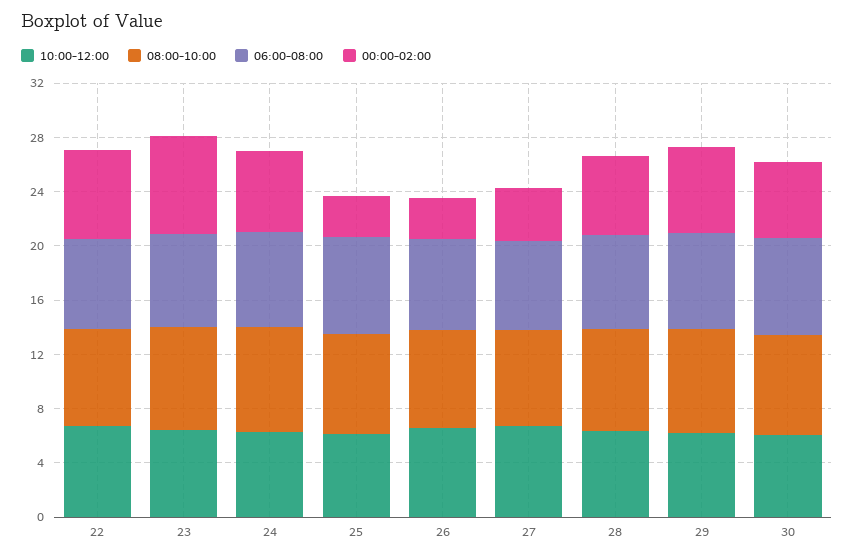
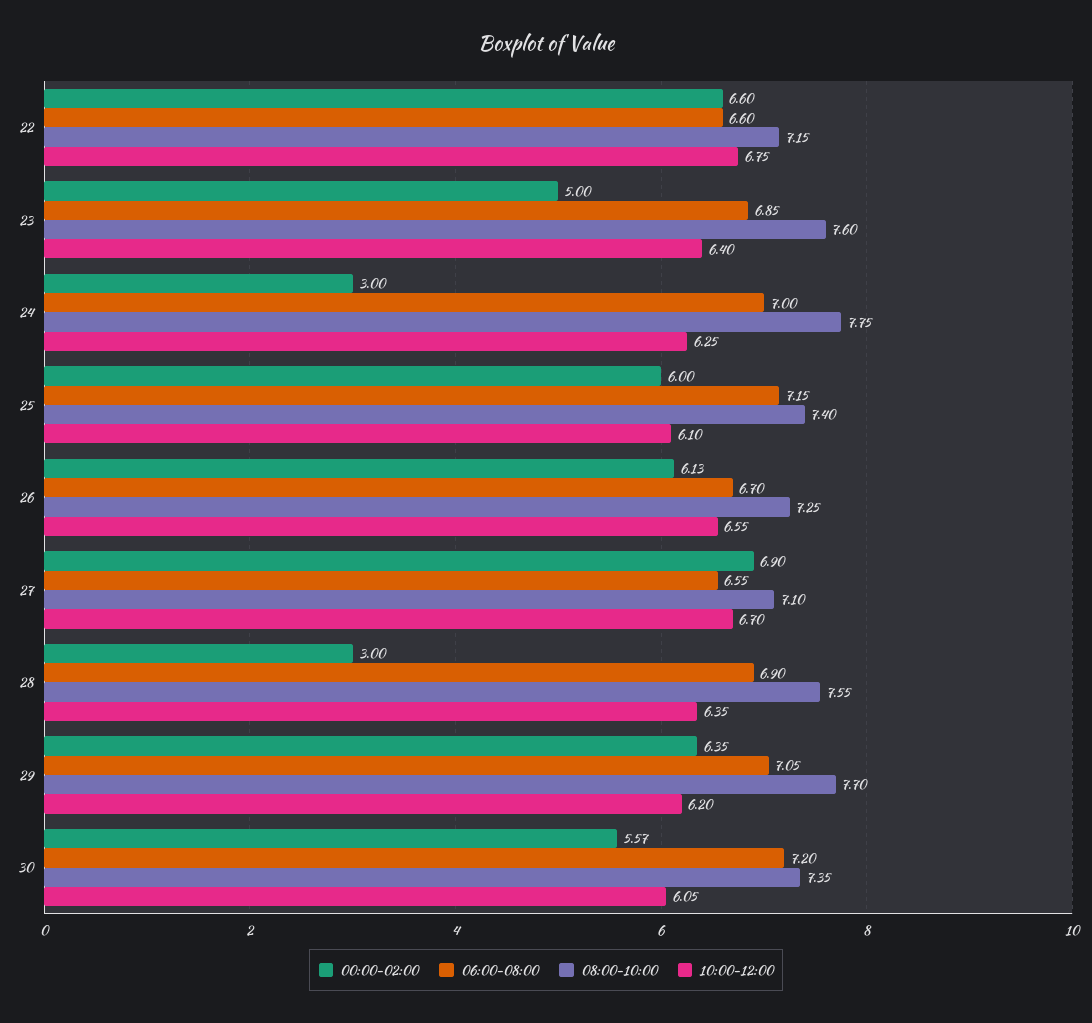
00:00-02:00, 23: 7 -> 5
00:00-02:00, 24: 6 -> 3
00:00-02:00, 25: 3 -> 6
00:00-02:00, 26: 3 -> 6.13
00:00-02:00, 27: 4 -> 6.9
00:00-02:00, 28: 6 -> 3

